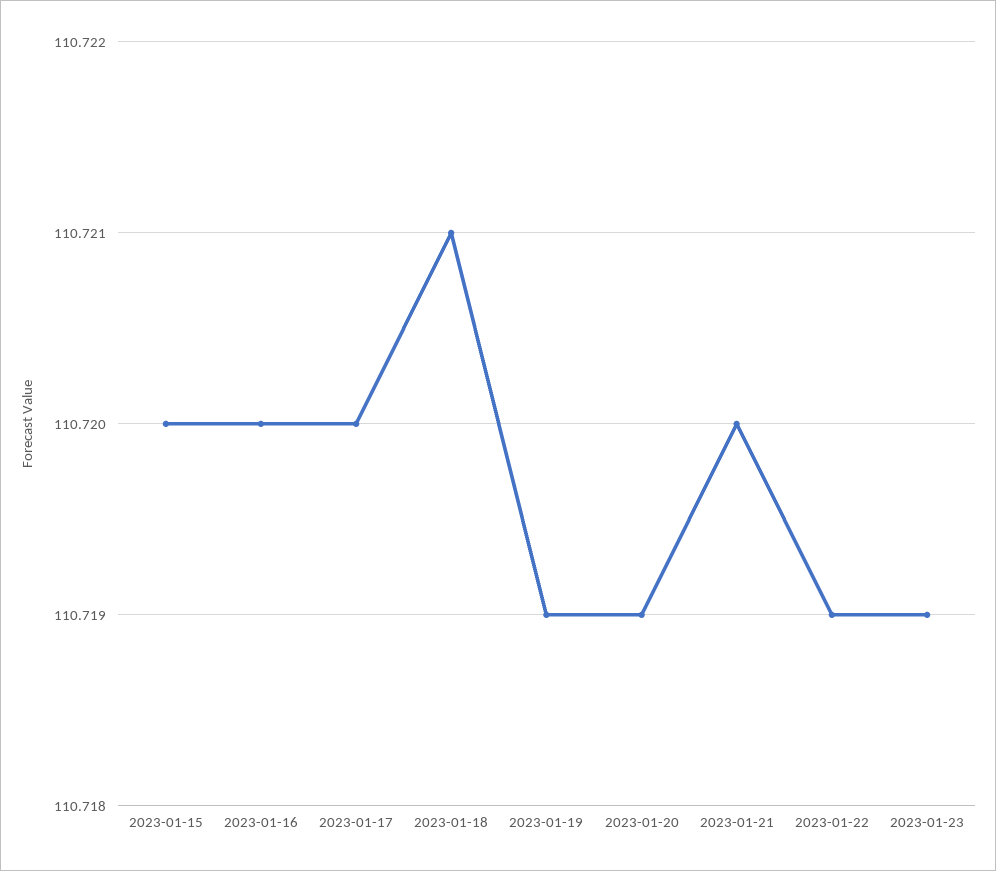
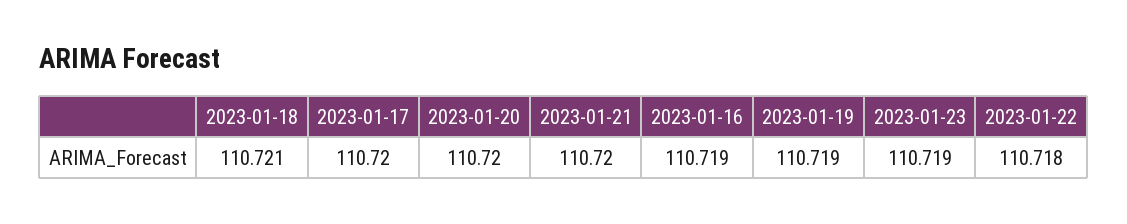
2023-01-15: 110.72 -> none
2023-01-16: 110.72 -> 110.719
2023-01-20: 110.719 -> 110.72
2023-01-22: 110.719 -> 110.718

